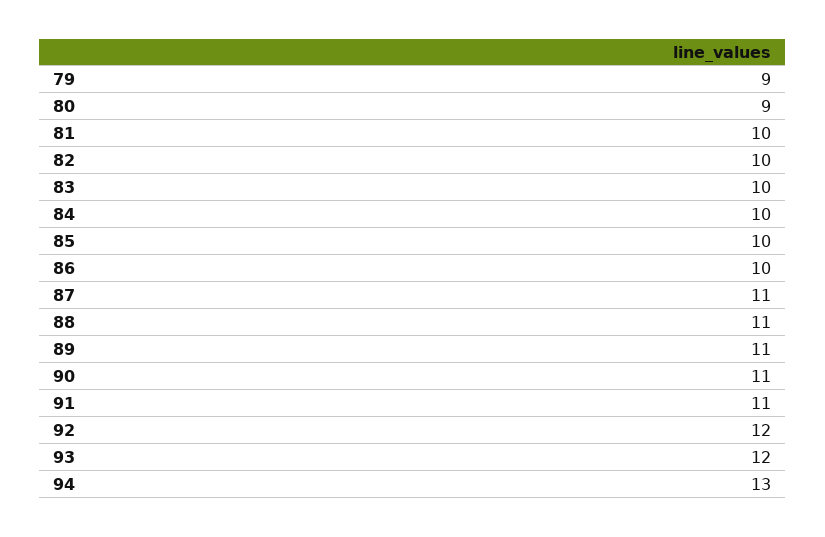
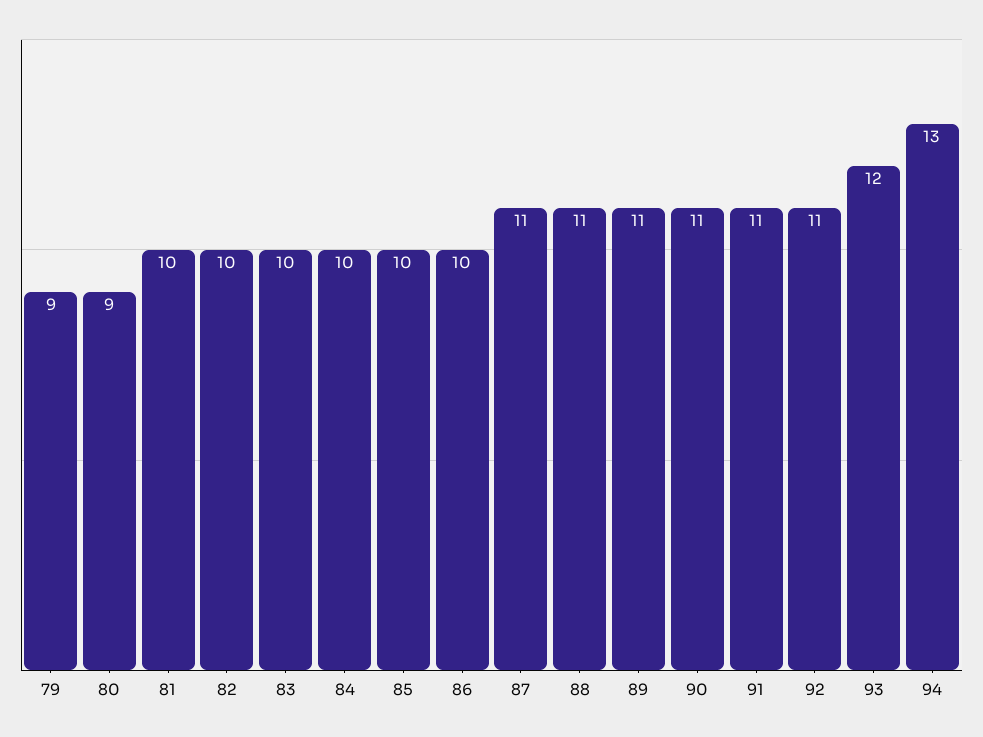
92: 12 -> 11

